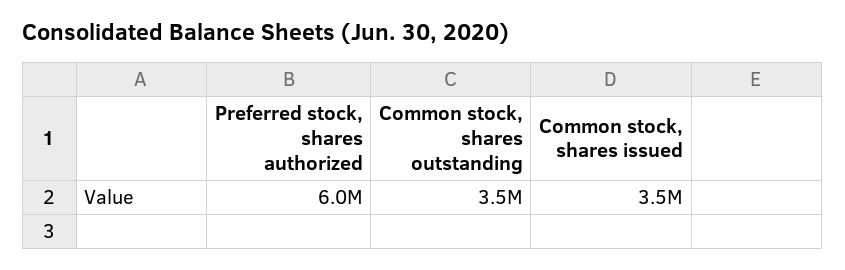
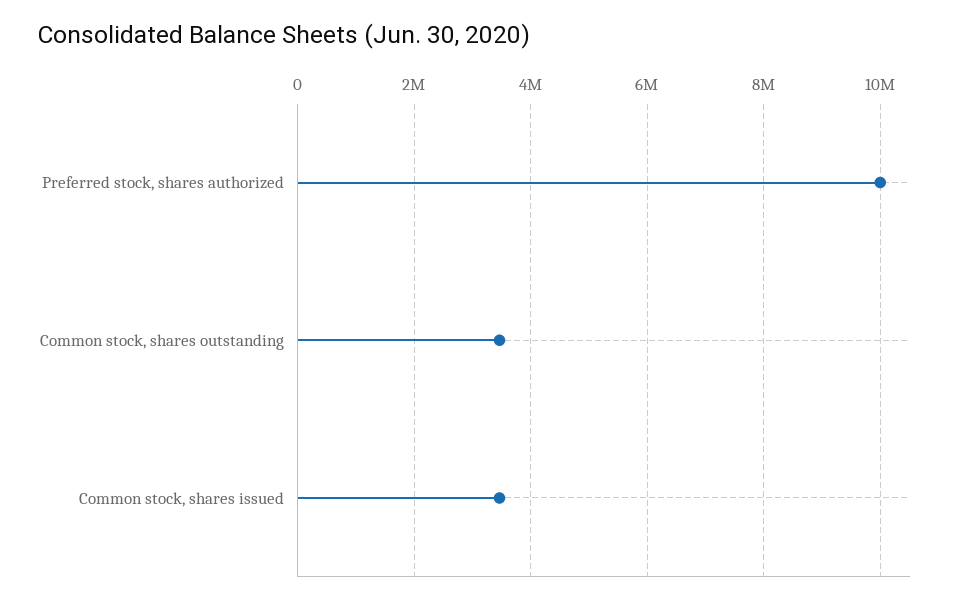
Preferred stock, shares authorized: 6000000 -> 10000000

